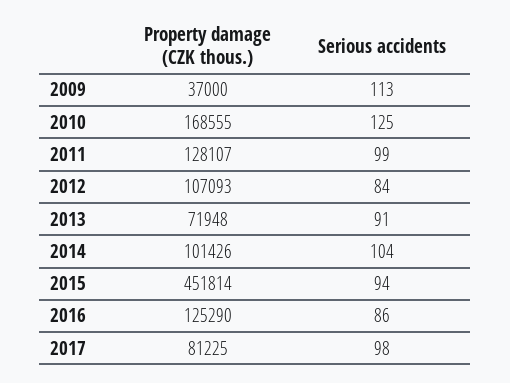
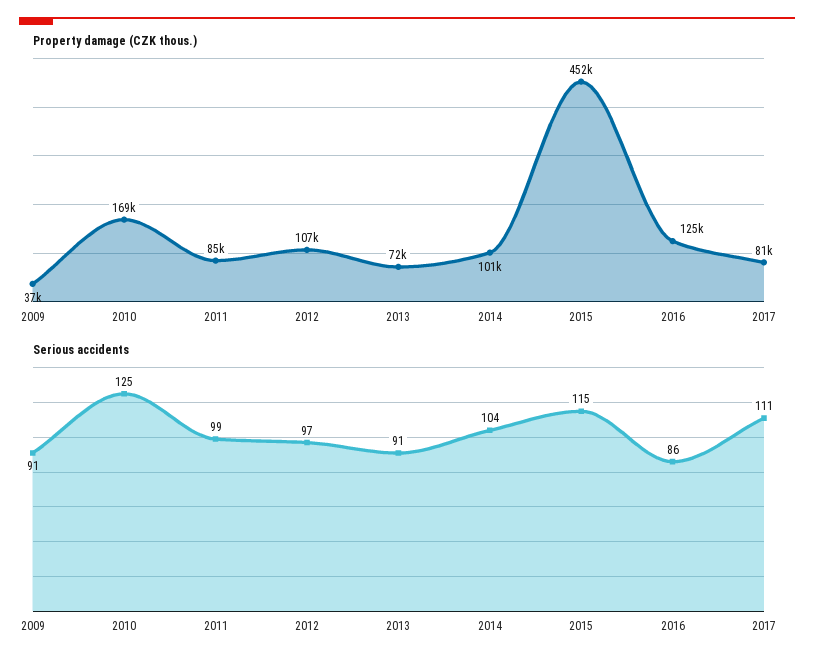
Serious accidents, 2009: 113 -> 91
Property damage (CZK thous.), 2011: 128107 -> 85000
Serious accidents, 2012: 84 -> 97
Serious accidents, 2015: 94 -> 115
Serious accidents, 2017: 98 -> 111

